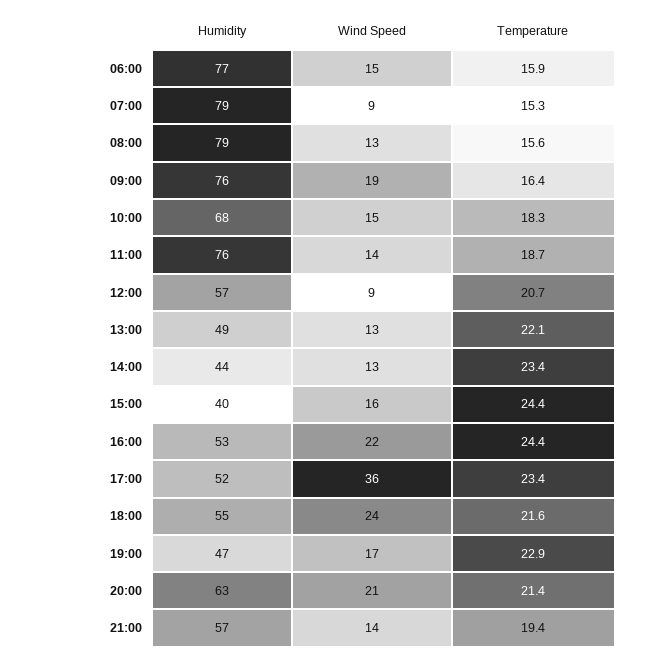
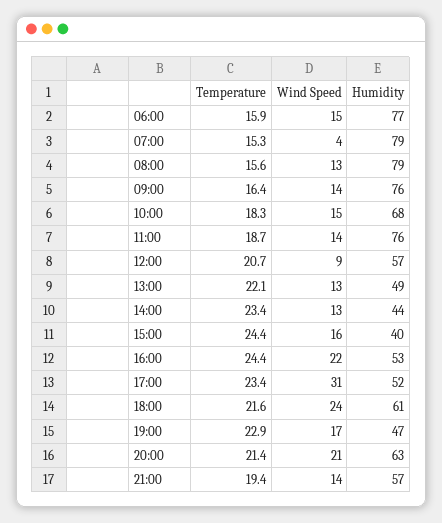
Wind Speed, 07:00: 9 -> 4
Wind Speed, 09:00: 19 -> 14
Wind Speed, 17:00: 36 -> 31
Humidity, 18:00: 55 -> 61

